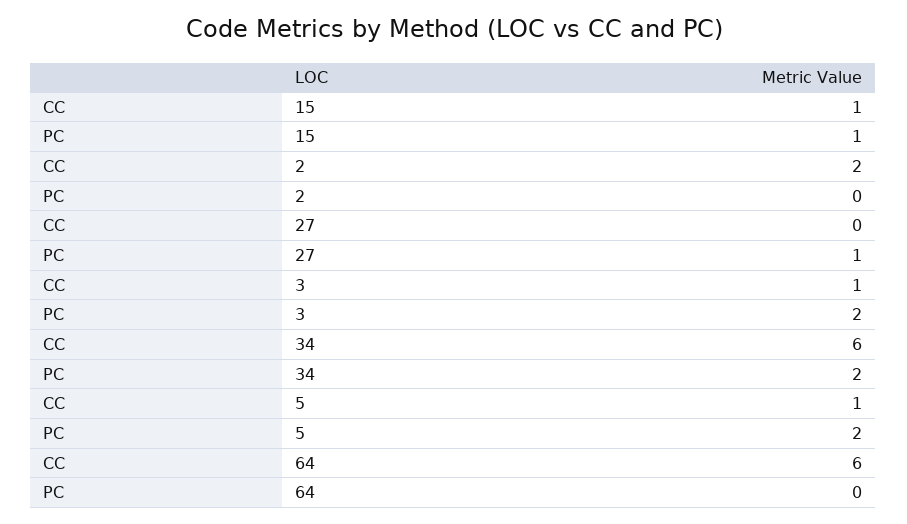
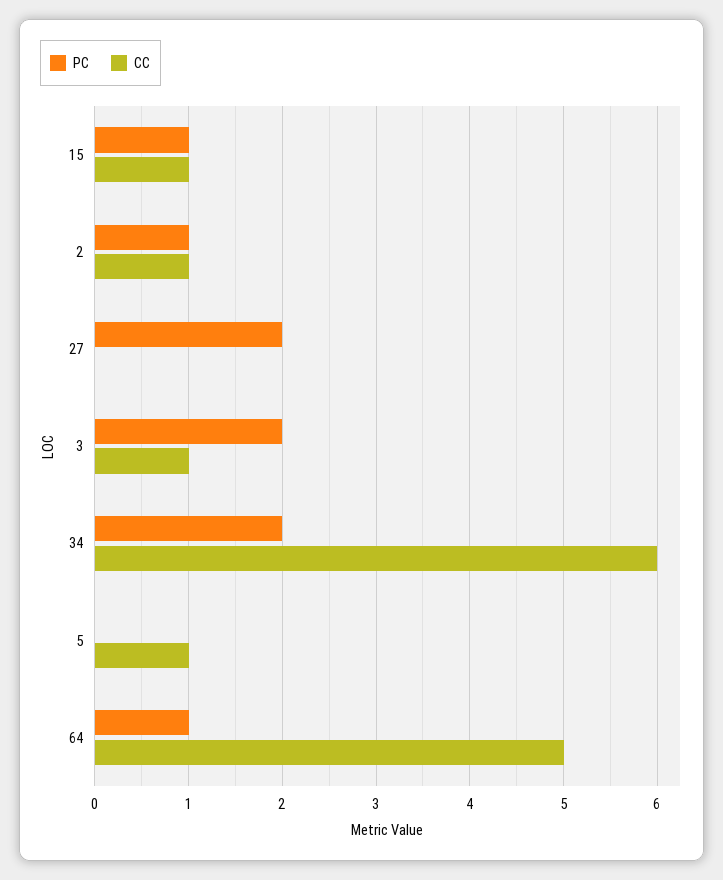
CC, 2: 2 -> 1
PC, 2: 0 -> 1
PC, 27: 1 -> 2
PC, 5: 2 -> 0
CC, 64: 6 -> 5
PC, 64: 0 -> 1

